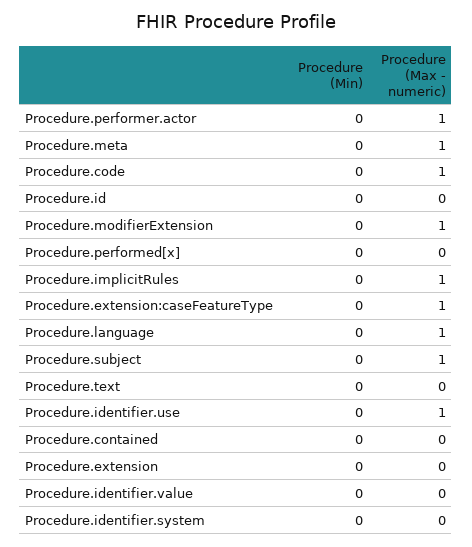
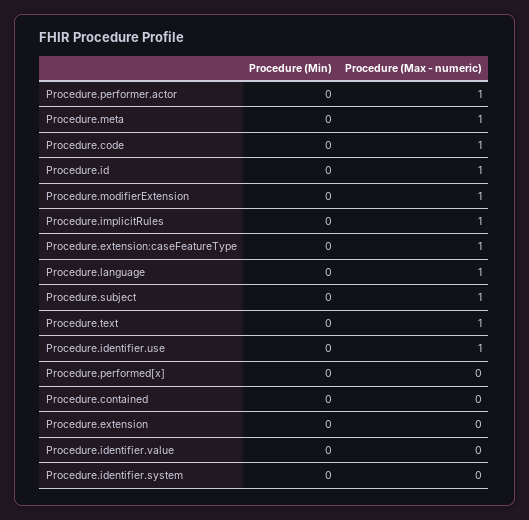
Procedure (Max - numeric), Procedure.id: 0 -> 1
Procedure (Max - numeric), Procedure.text: 0 -> 1

